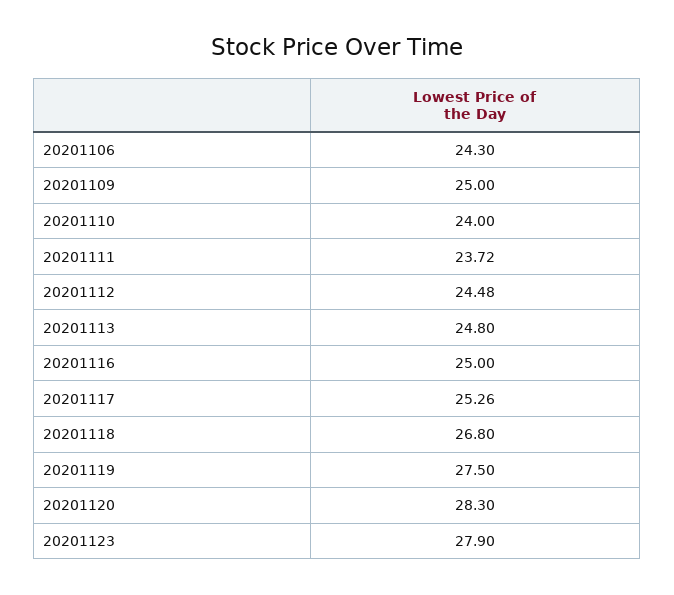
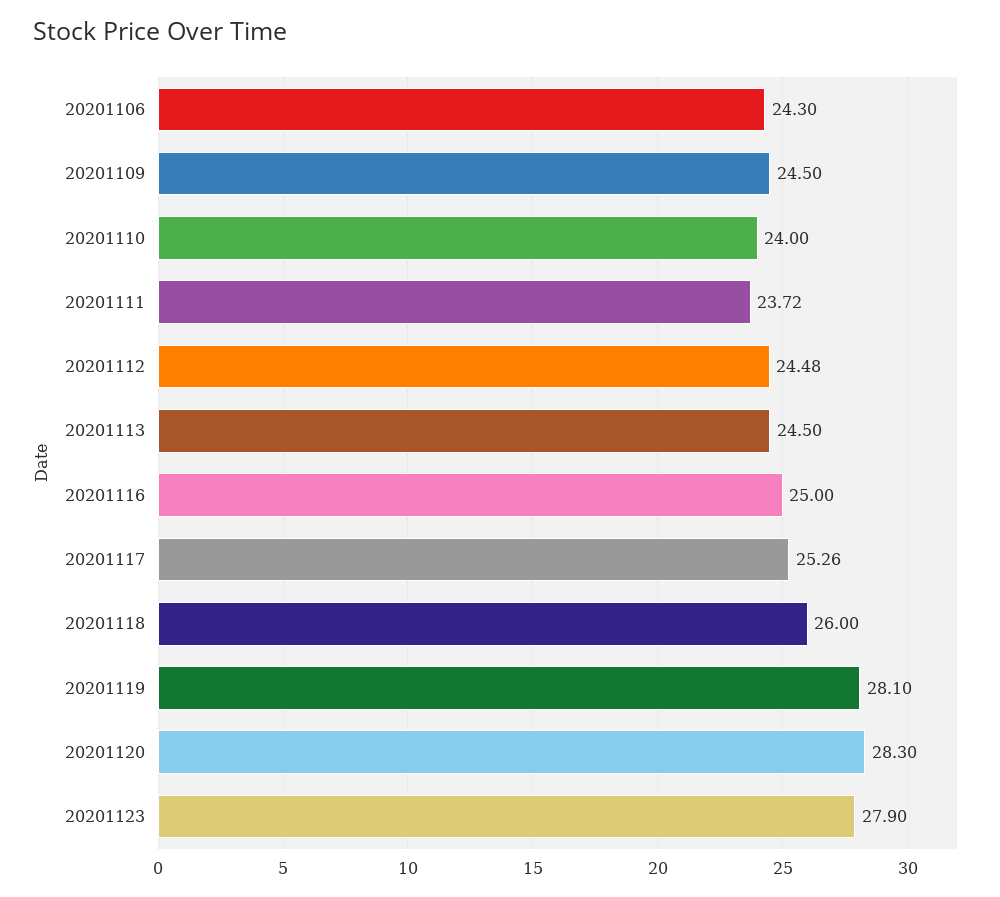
20201109: 25 -> 24.5
20201113: 24.8 -> 24.5
20201118: 26.8 -> 26
20201119: 27.5 -> 28.1

